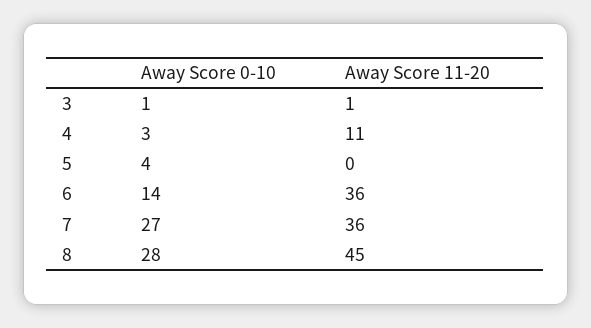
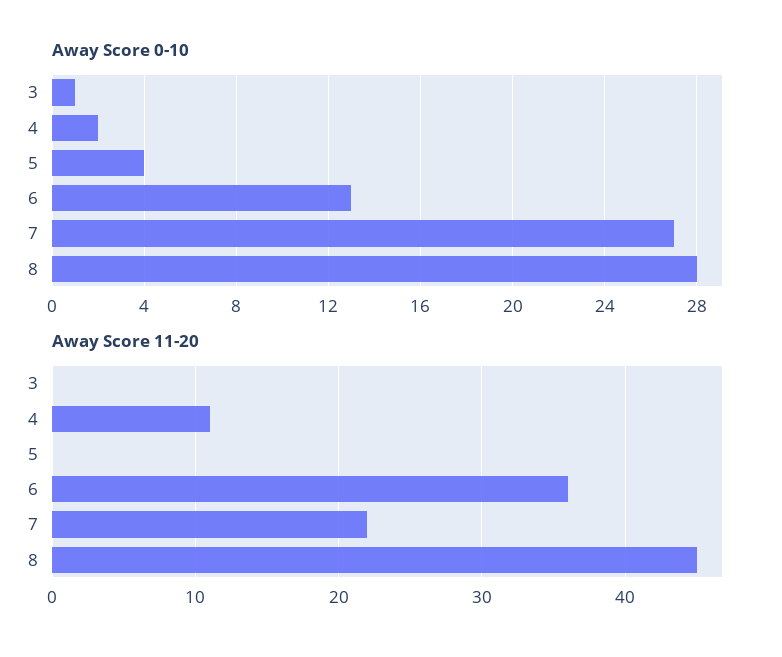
Away Score 11-20, 3: 1 -> 0
Away Score 0-10, 4: 3 -> 2
Away Score 0-10, 6: 14 -> 13
Away Score 11-20, 7: 36 -> 22

